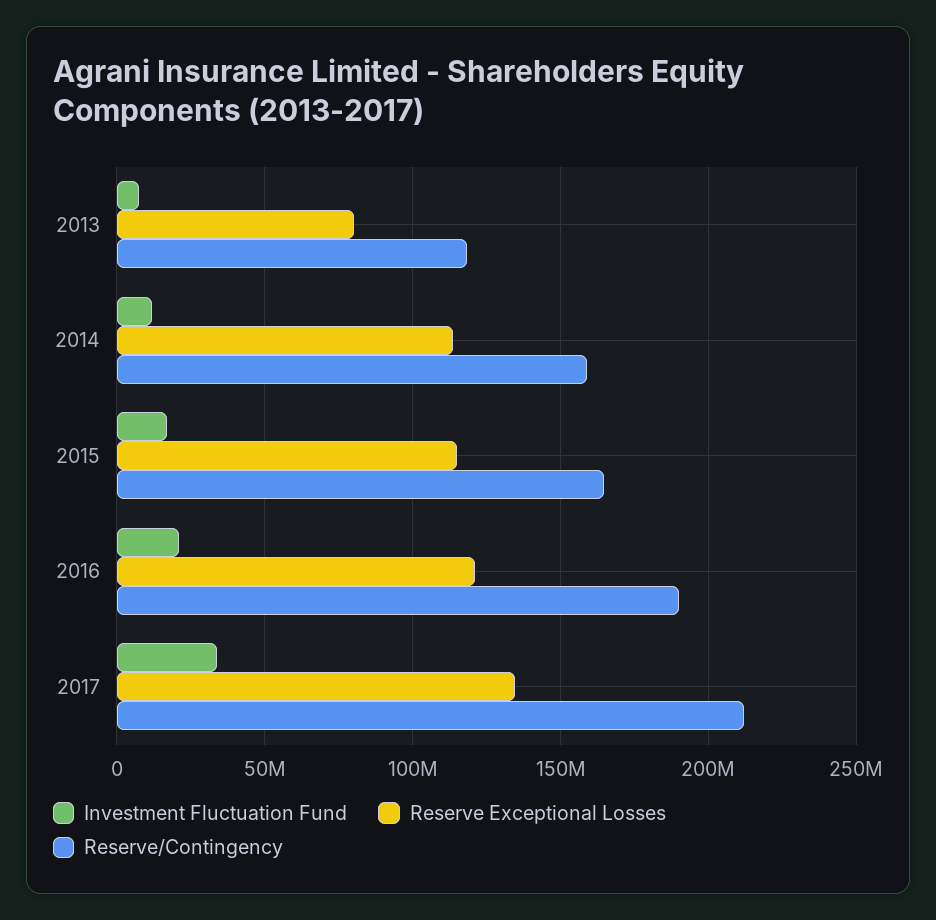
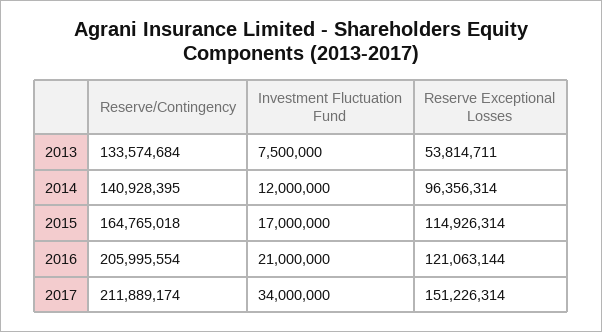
Reserve Exceptional Losses, 2013: 80000000 -> 53814711
Reserve/Contingency, 2013: 120000000 -> 133574684
Reserve Exceptional Losses, 2014: 115000000 -> 96356314
Reserve/Contingency, 2014: 160000000 -> 140928395
Reserve/Contingency, 2016: 190000000 -> 205995554
Reserve Exceptional Losses, 2017: 135000000 -> 151226314

